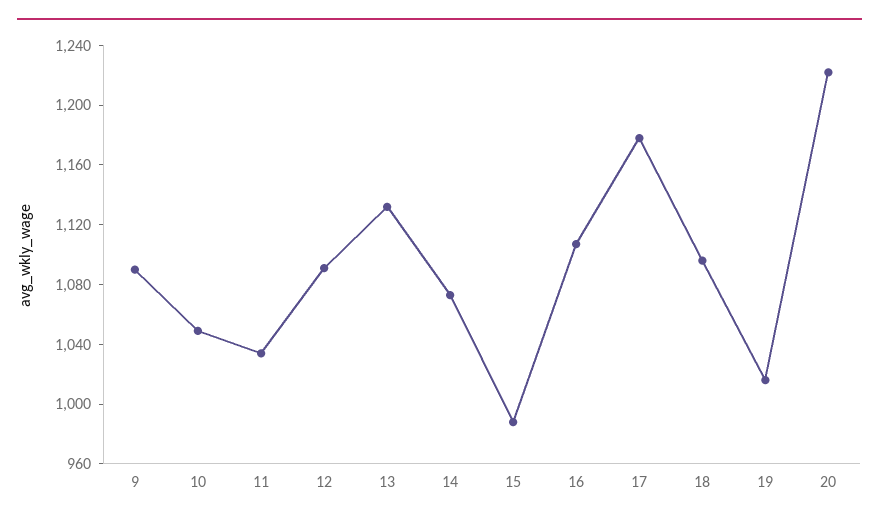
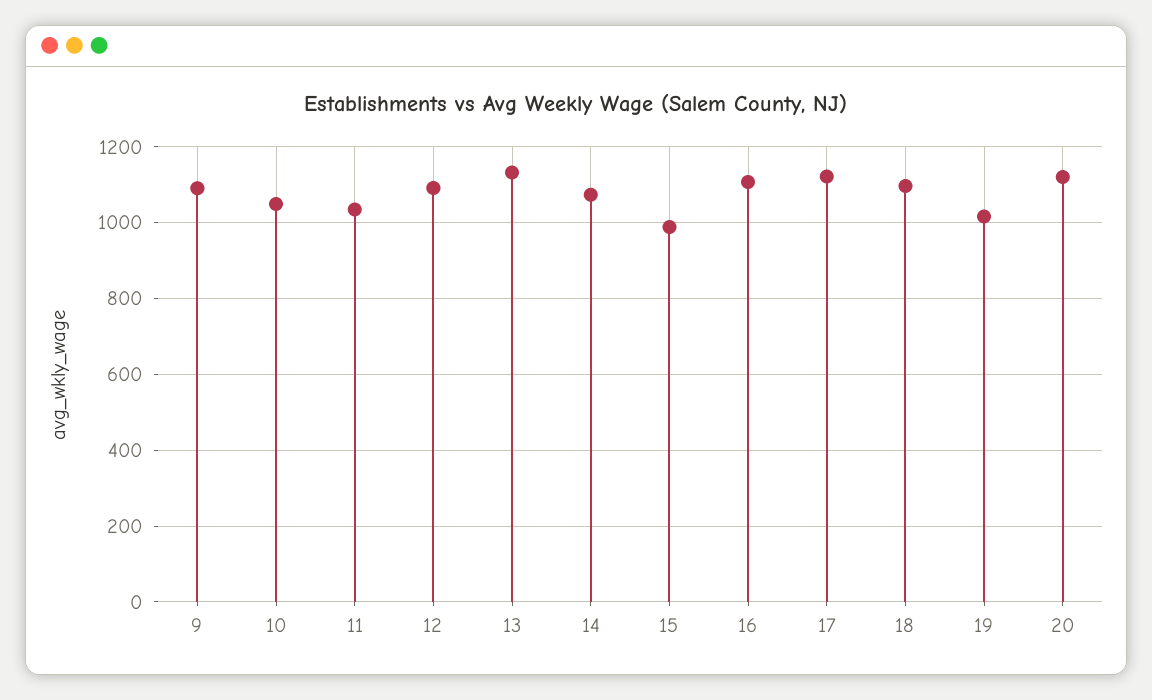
17: 1180 -> 1120
20: 1220 -> 1120

